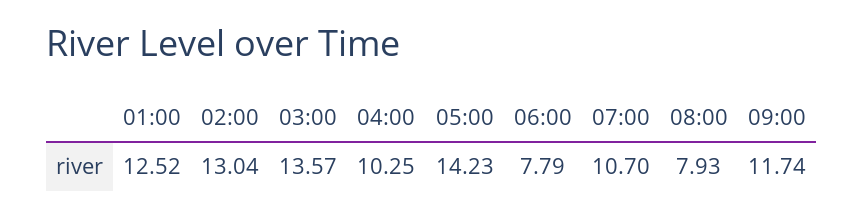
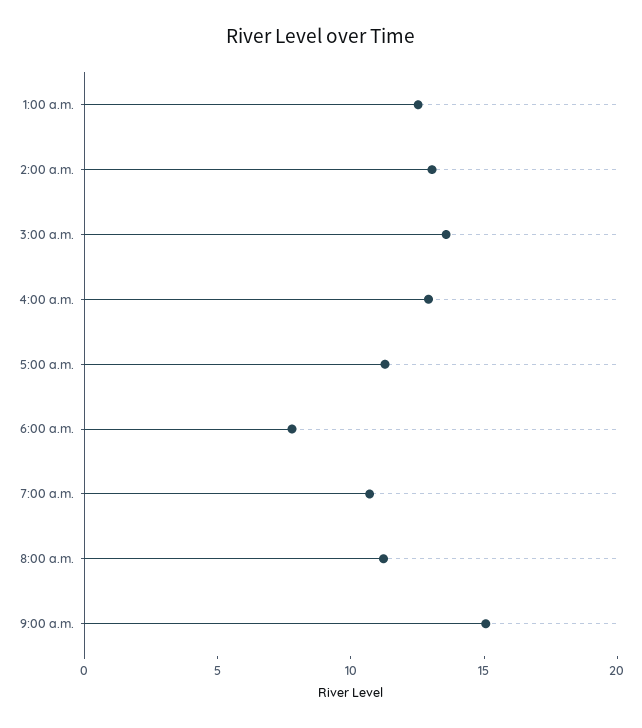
04:00: 10.25 -> 13
05:00: 14.23 -> 11
08:00: 7.93 -> 11
09:00: 11.74 -> 15

